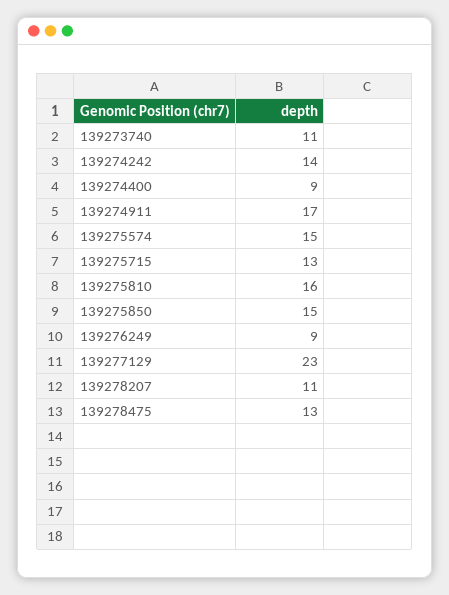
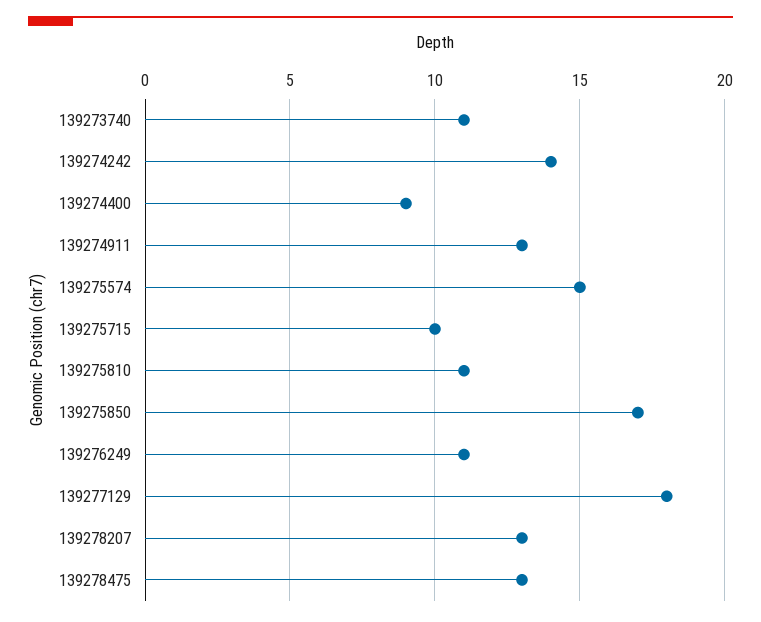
139274911: 17 -> 13
139275715: 13 -> 10
139275810: 16 -> 11
139275850: 15 -> 17
139276249: 9 -> 11
139277129: 23 -> 18
139278207: 11 -> 13

